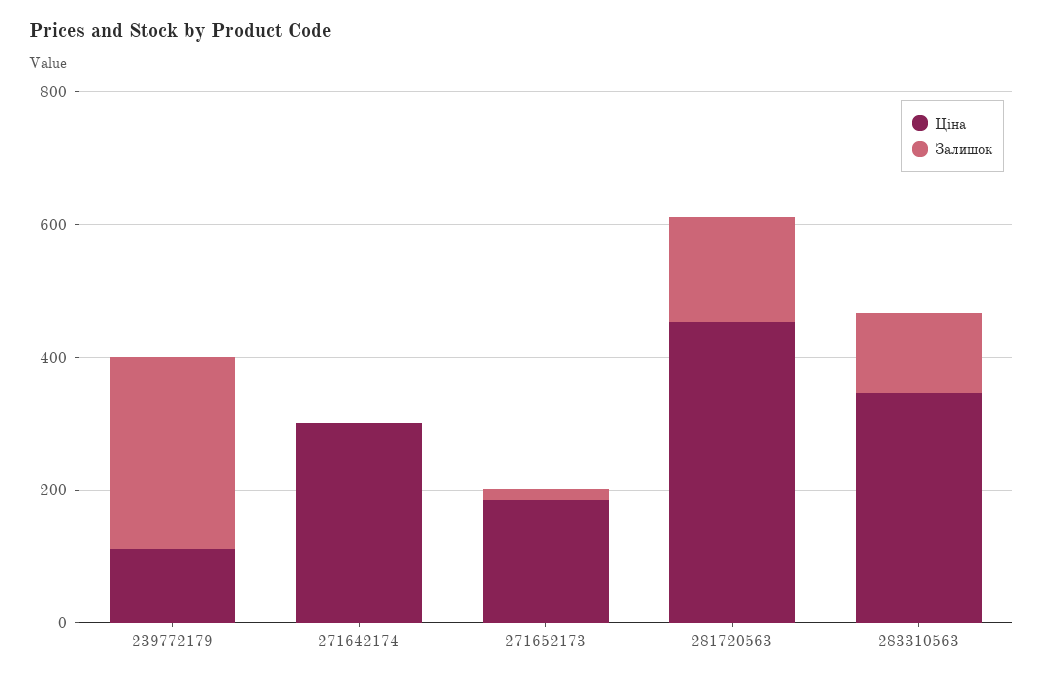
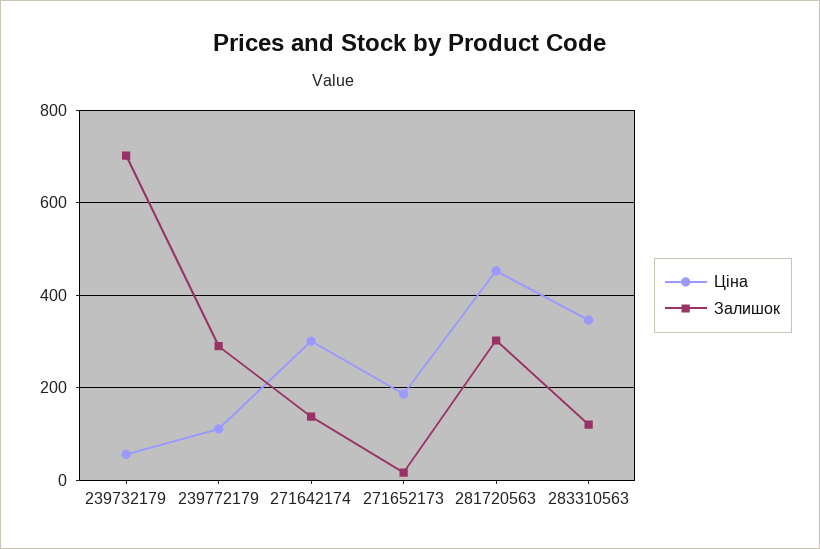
Залишок, 271642174: 0 -> 140
Залишок, 281720563: 150 -> 300
Ціна, 239732179: none -> 60
Залишок, 239732179: none -> 700

